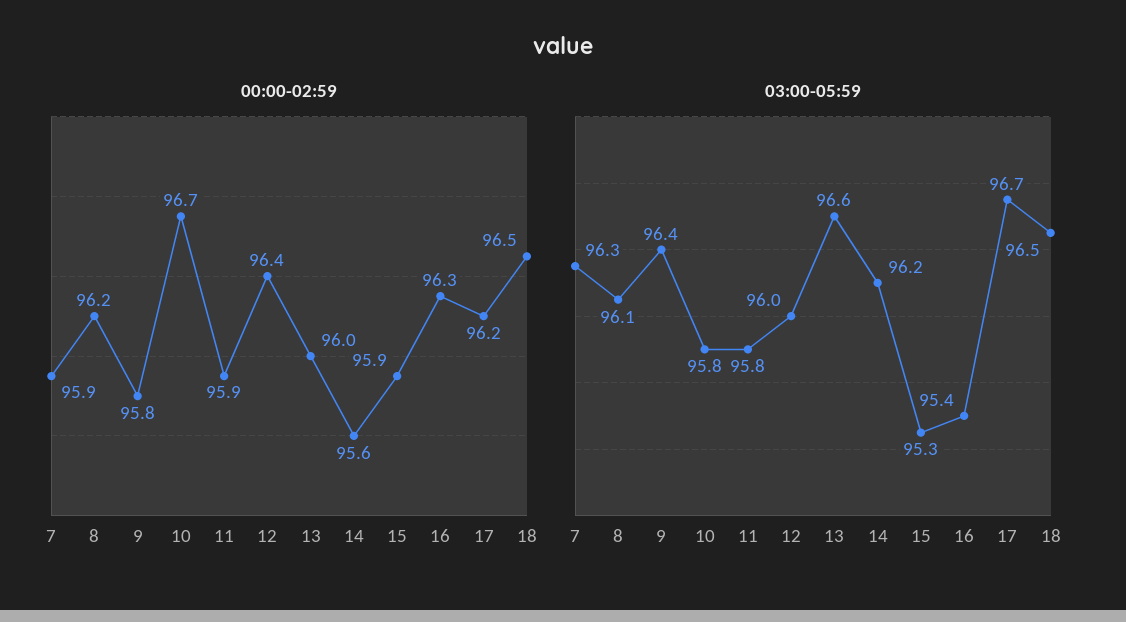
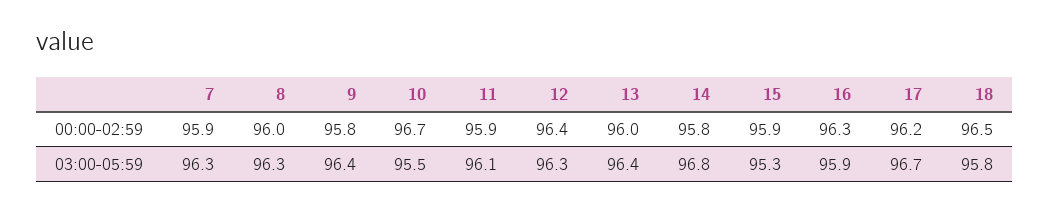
00:00-02:59, 8: 96.2 -> 96
00:00-02:59, 14: 95.6 -> 95.8
03:00-05:59, 8: 96.1 -> 96.3
03:00-05:59, 10: 95.8 -> 95.5
03:00-05:59, 11: 95.8 -> 96.1
03:00-05:59, 12: 96 -> 96.3
03:00-05:59, 13: 96.6 -> 96.4
03:00-05:59, 14: 96.2 -> 96.8
03:00-05:59, 16: 95.4 -> 95.9
03:00-05:59, 18: 96.5 -> 95.8

